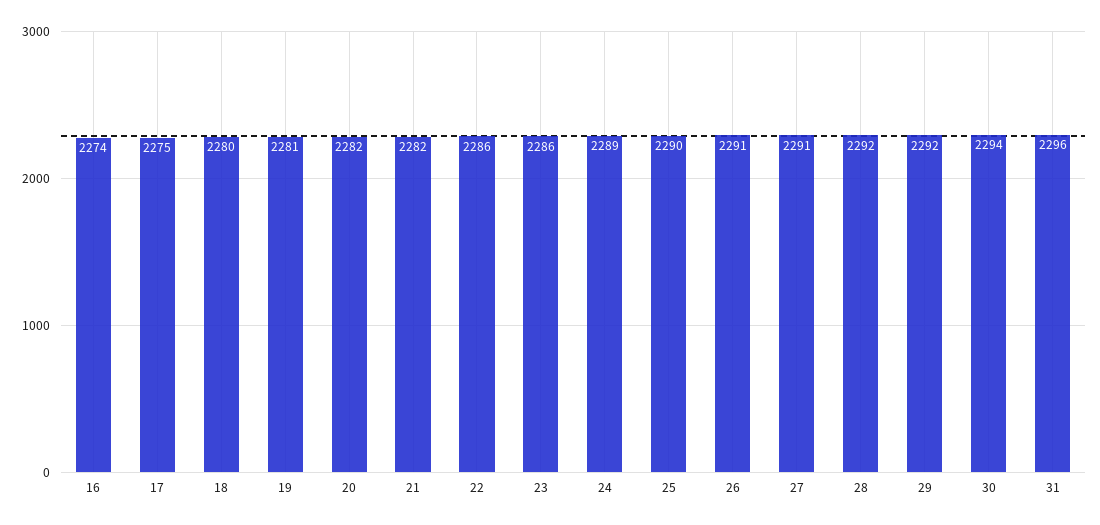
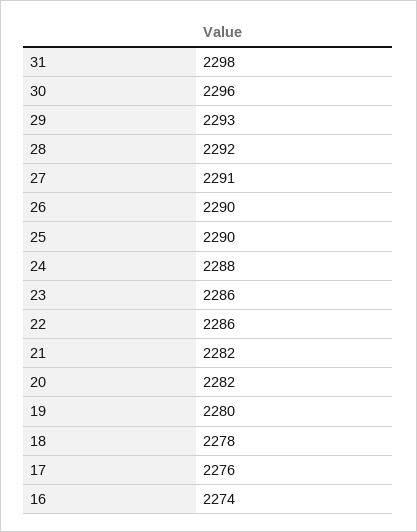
17: 2275 -> 2276
18: 2280 -> 2278
19: 2281 -> 2280
24: 2289 -> 2288
26: 2291 -> 2290
29: 2292 -> 2293
30: 2294 -> 2296
31: 2296 -> 2298

